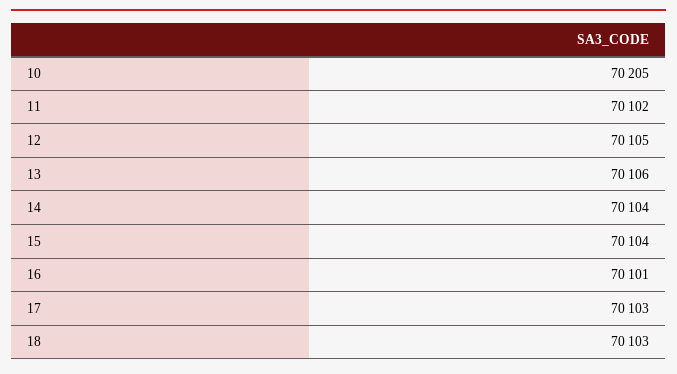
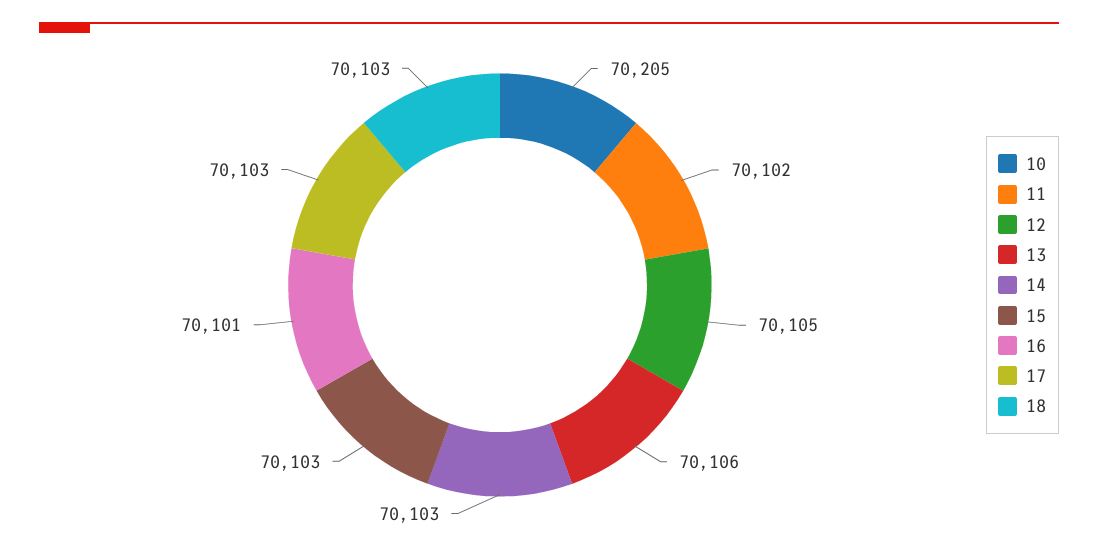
14: 70104 -> 70103
15: 70104 -> 70103

